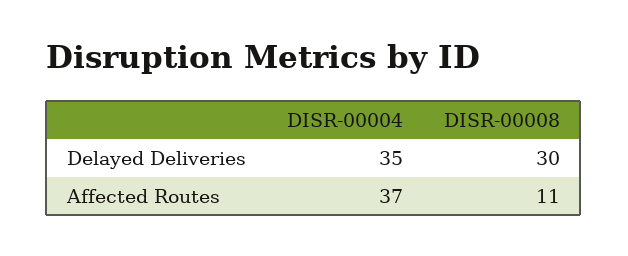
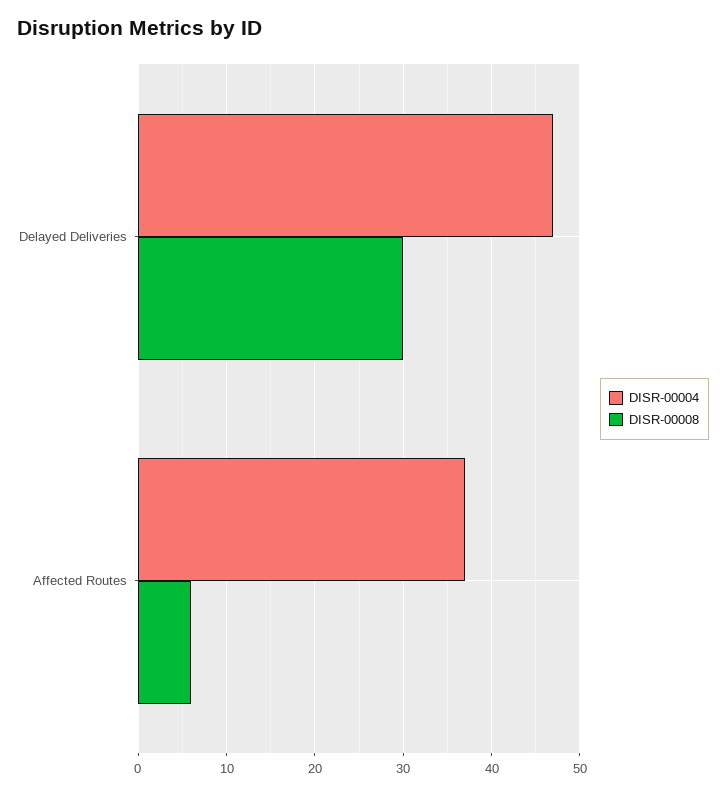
DISR-00004, Delayed Deliveries: 35 -> 47
DISR-00008, Affected Routes: 11 -> 6

